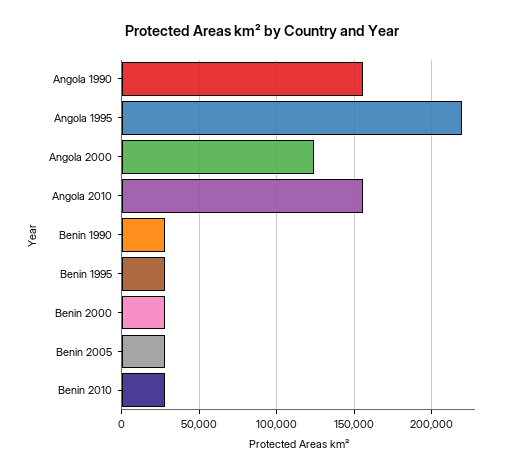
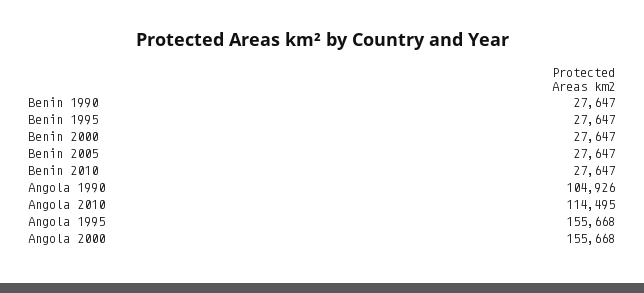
Angola 1990: 155000 -> 104926
Angola 1995: 220000 -> 155668
Angola 2000: 125000 -> 155668
Angola 2010: 155000 -> 114495

